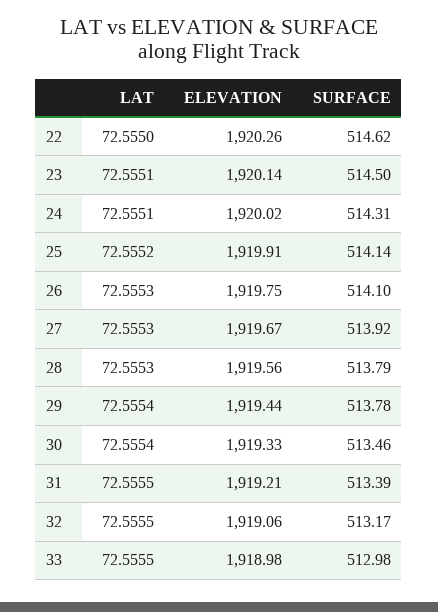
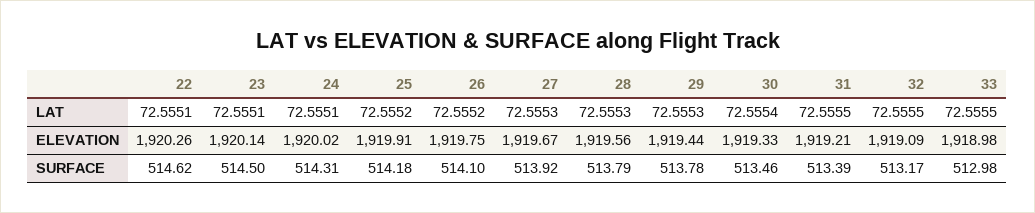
LAT, 22: 72.555 -> 72.5551
SURFACE, 25: 514.14 -> 514.18
LAT, 26: 72.5553 -> 72.5552
LAT, 29: 72.5554 -> 72.5553
ELEVATION, 32: 1919.06 -> 1919.09

